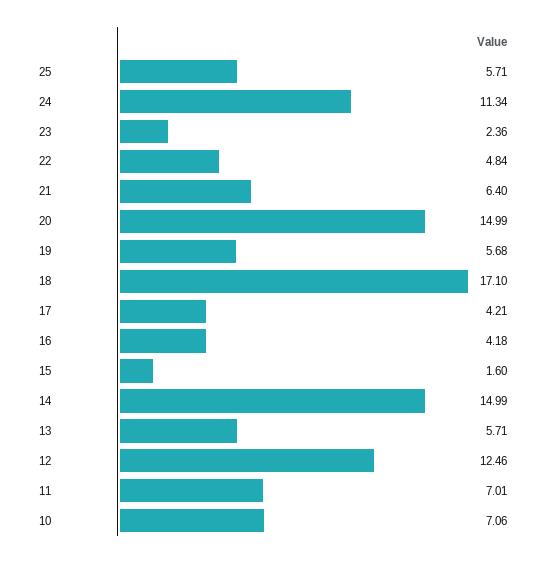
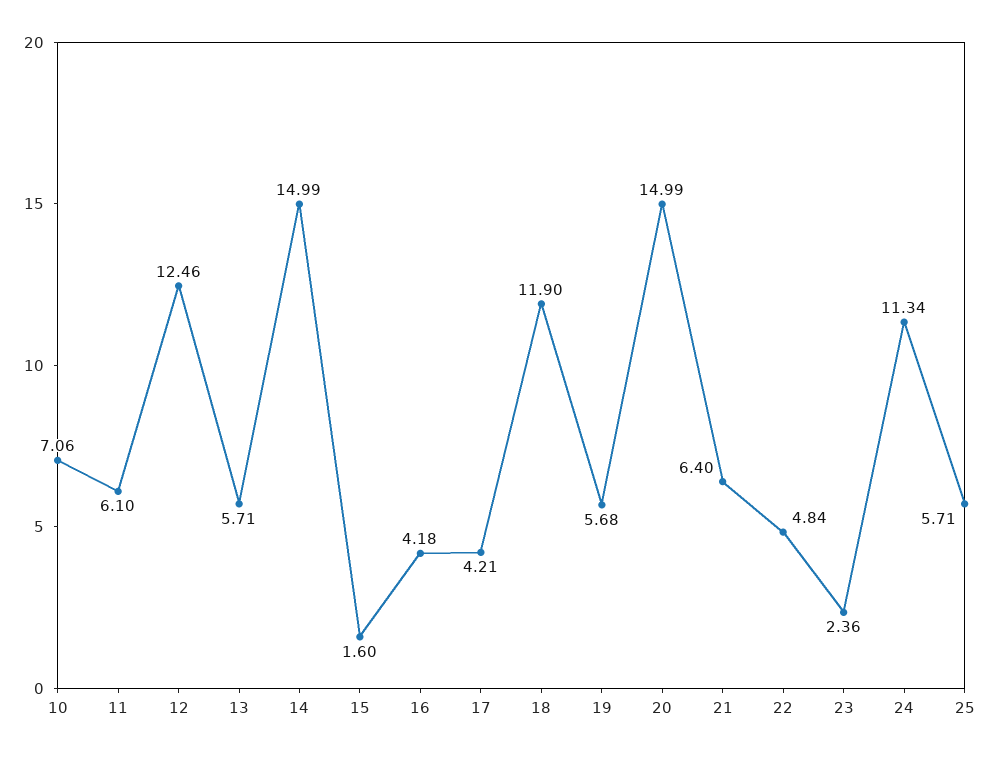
18: 17.1 -> 11.9
11: 7.01 -> 6.1

